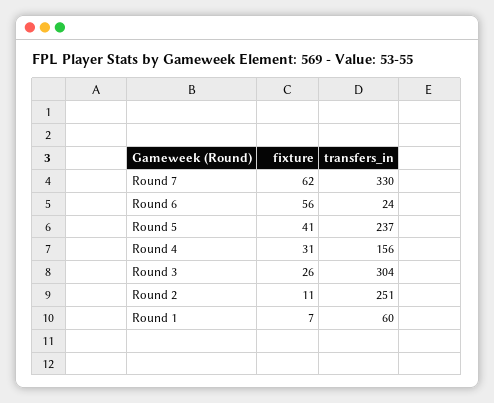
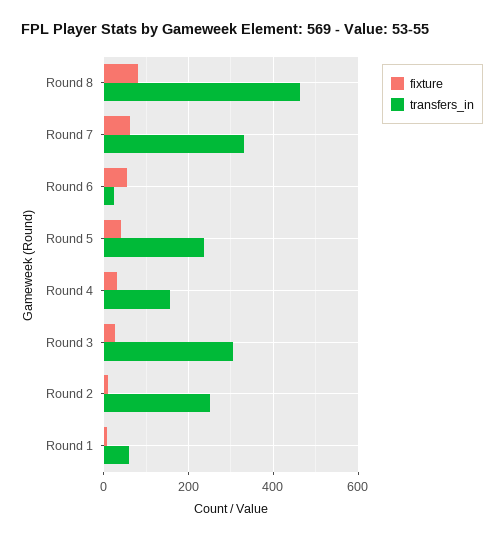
fixture, Round 8: none -> 80
transfers_in, Round 8: none -> 460

